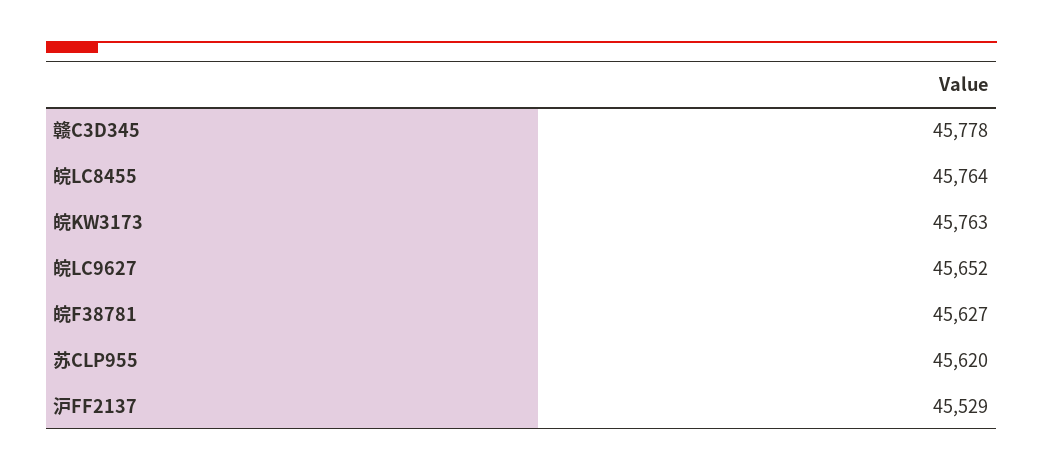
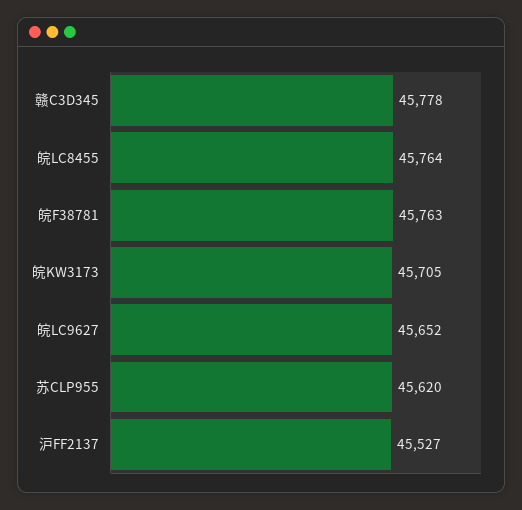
皖KW3173: 45763 -> 45705
皖F38781: 45627 -> 45763
沪FF2137: 45529 -> 45527

